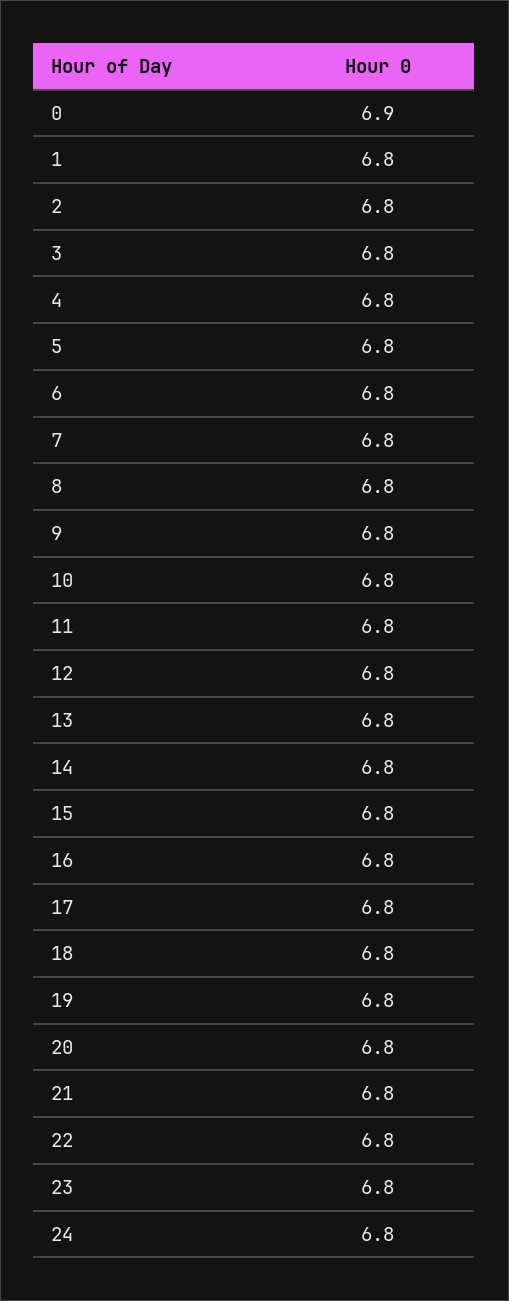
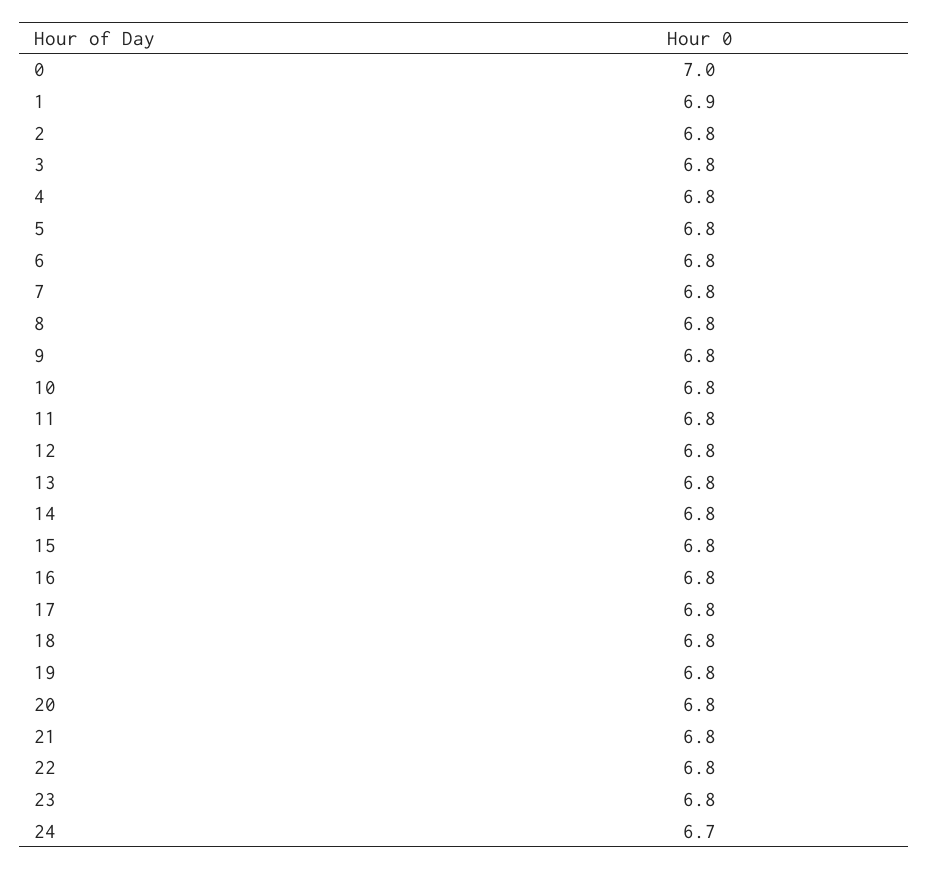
0: 6.9 -> 7
1: 6.8 -> 6.9
24: 6.8 -> 6.7

